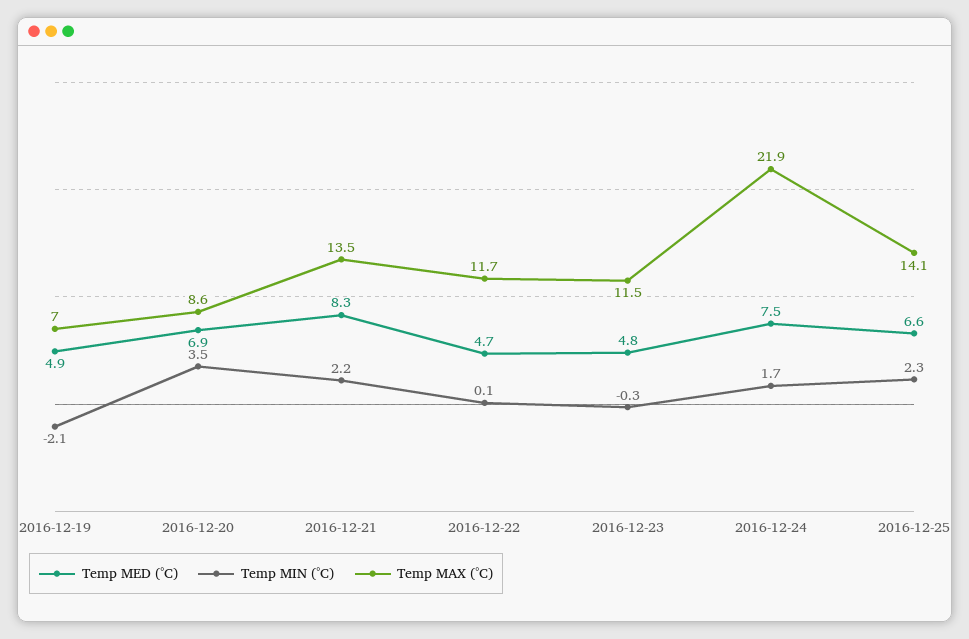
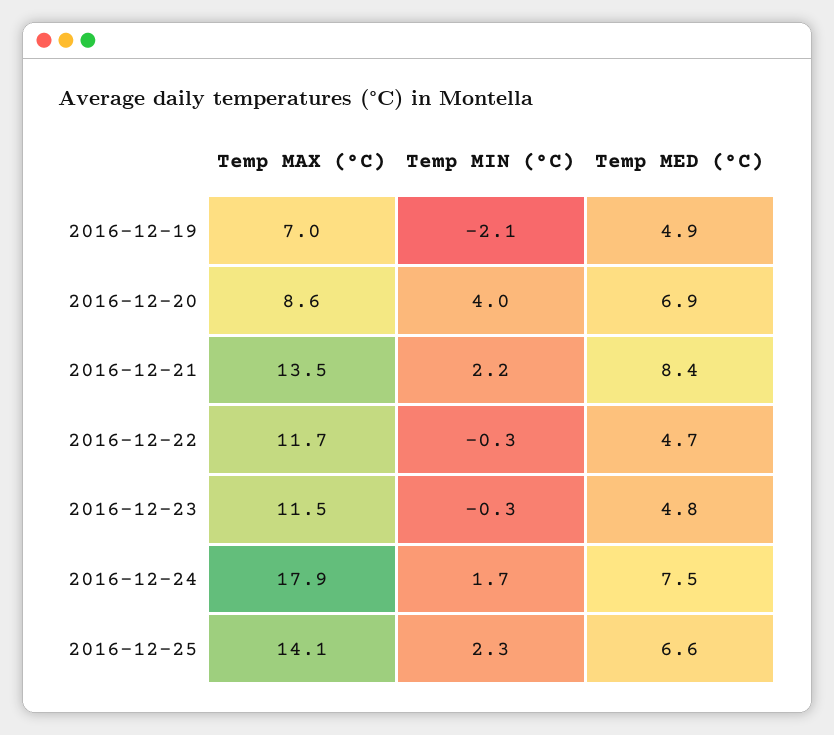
Temp MIN (°C), 2016-12-20: 3.5 -> 4
Temp MED (°C), 2016-12-21: 8.3 -> 8.4
Temp MIN (°C), 2016-12-22: 0.1 -> -0.3
Temp MAX (°C), 2016-12-24: 21.9 -> 17.9

